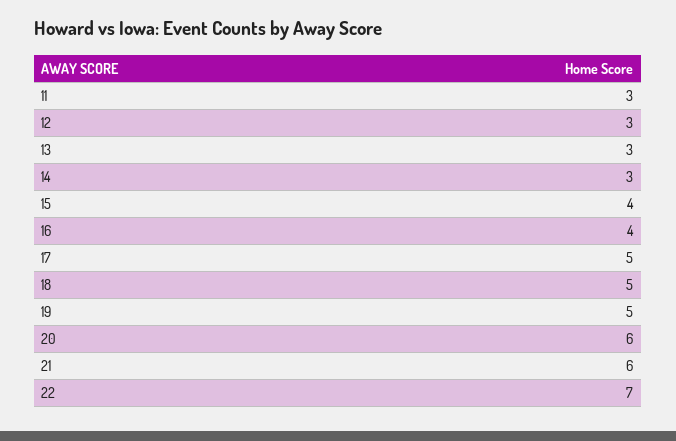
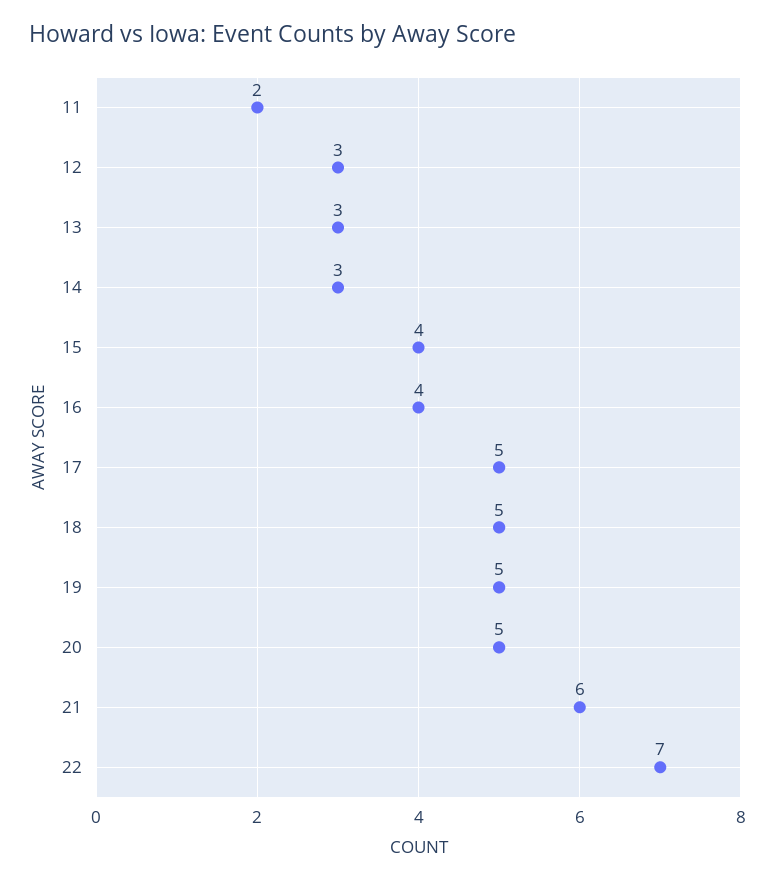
11: 3 -> 2
20: 6 -> 5

